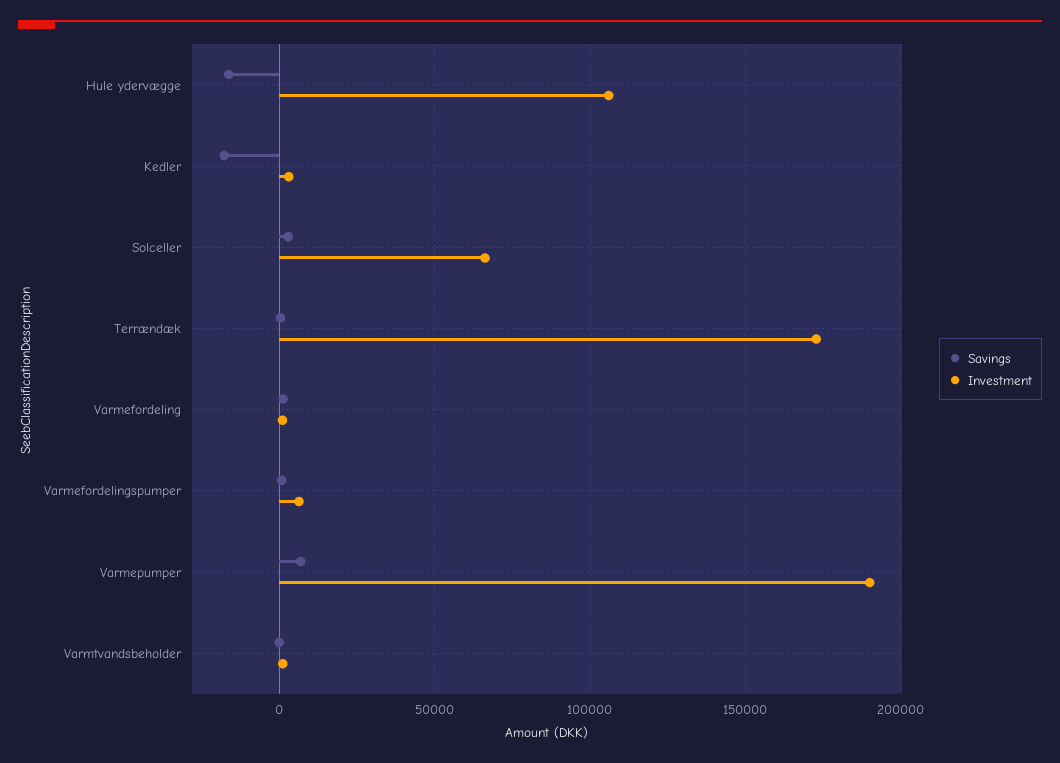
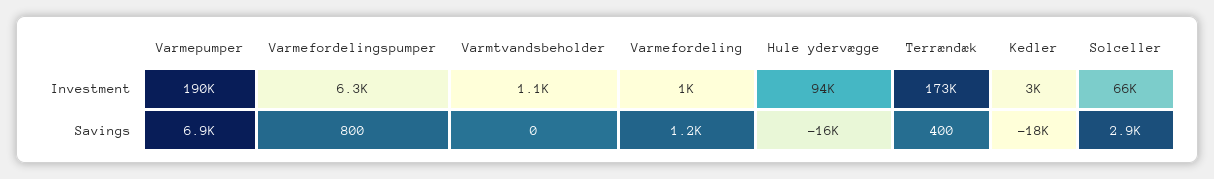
Investment, Hule ydervægge: 105000 -> 94000

